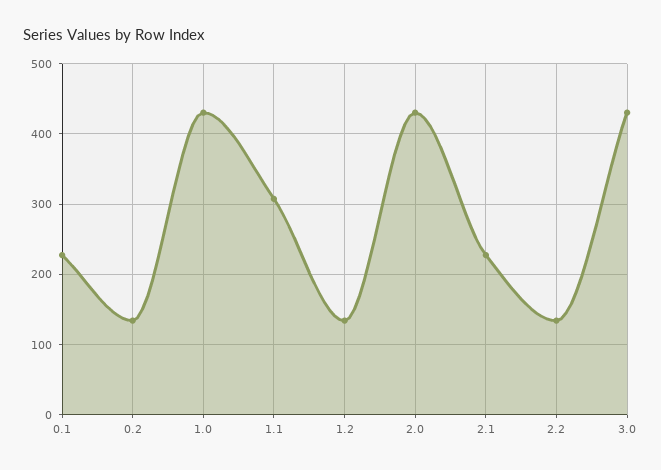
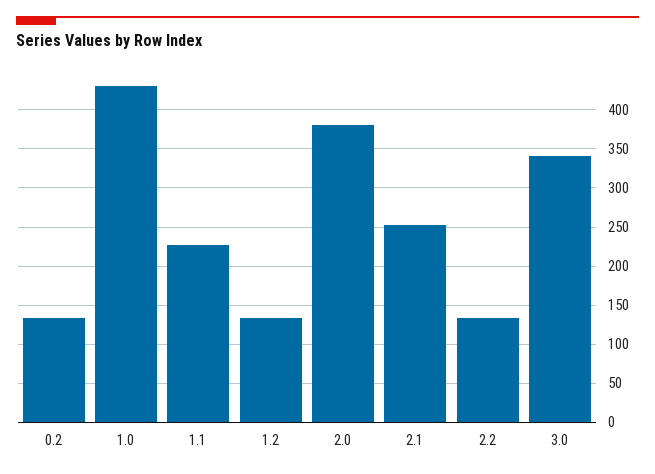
0.1: 230 -> none
1.1: 310 -> 230
2.0: 430 -> 380
2.1: 230 -> 250
3.0: 430 -> 340

